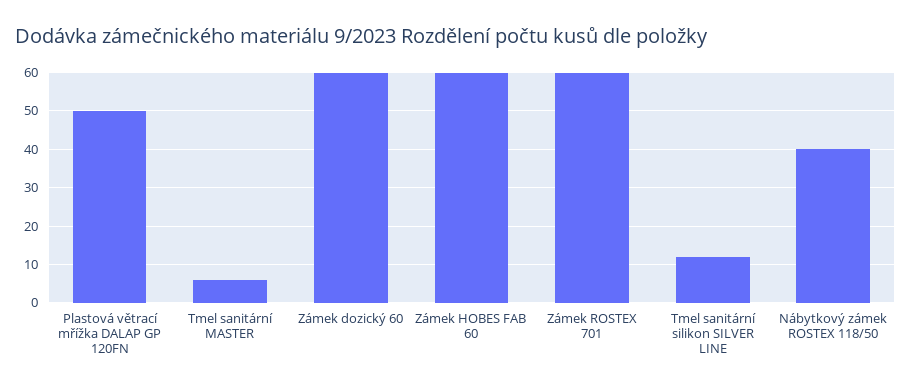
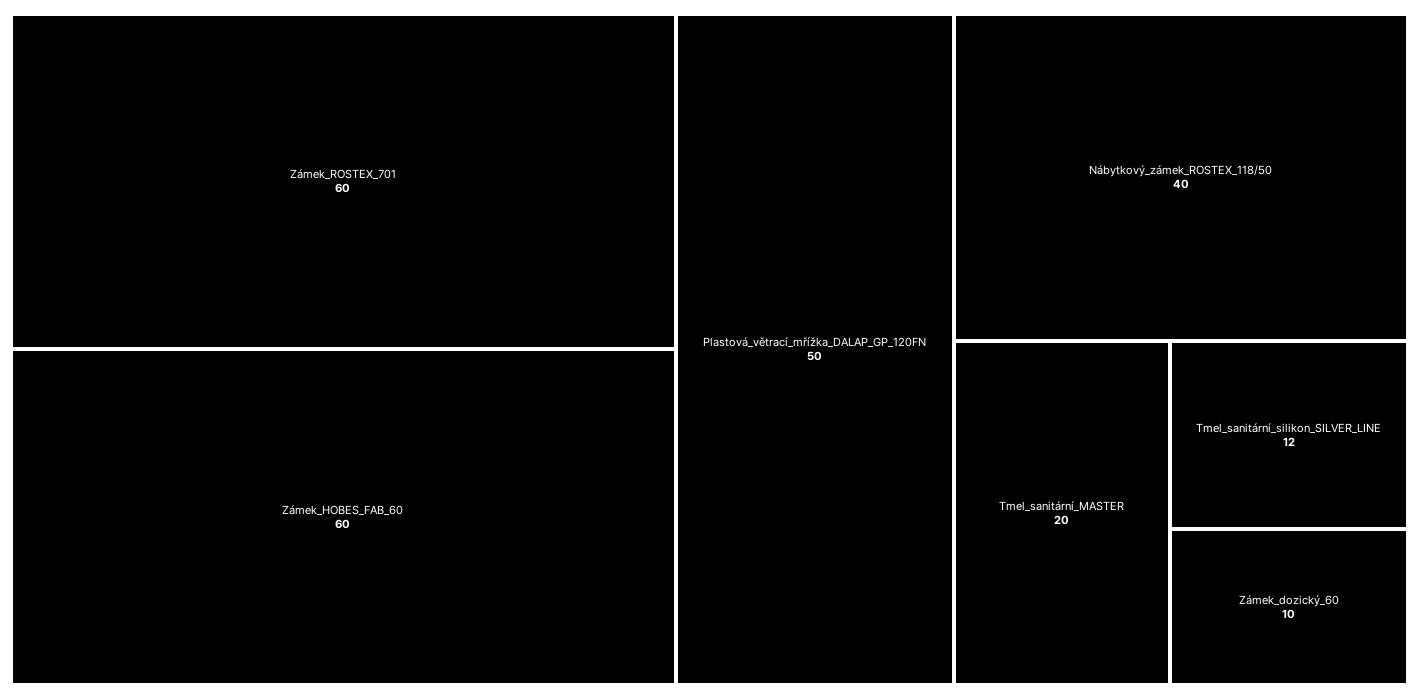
Tmel sanitární MASTER: 5 -> 20
Zámek dozický 60: 60 -> 10

